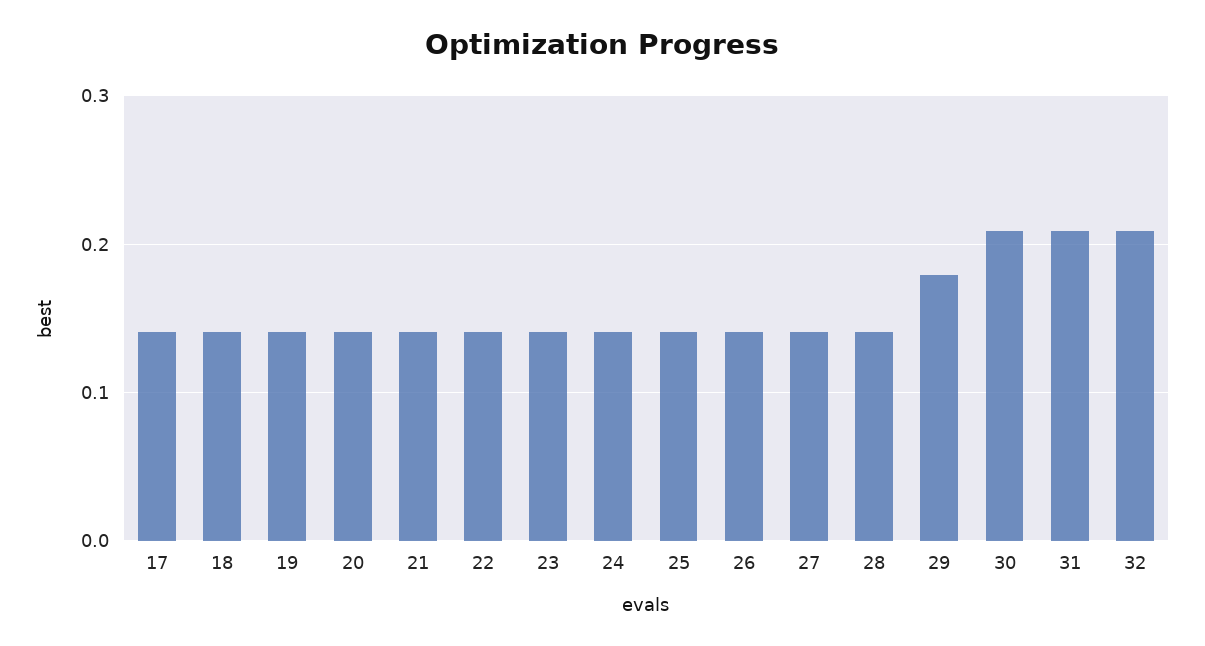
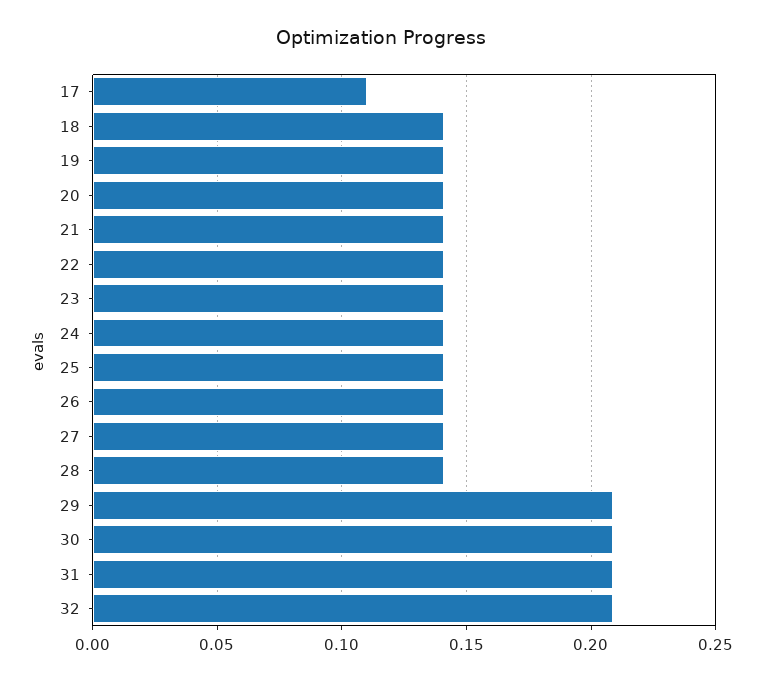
17: 0.14 -> 0.11
29: 0.18 -> 0.21

